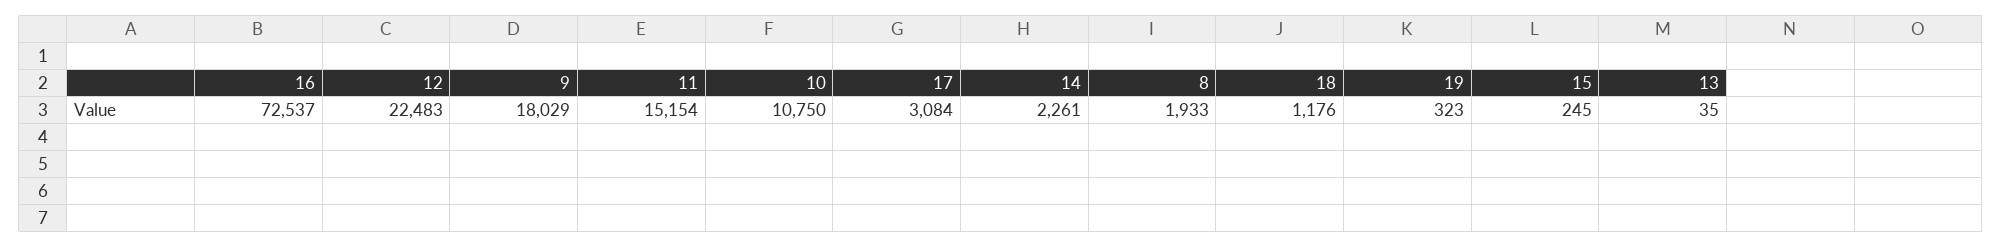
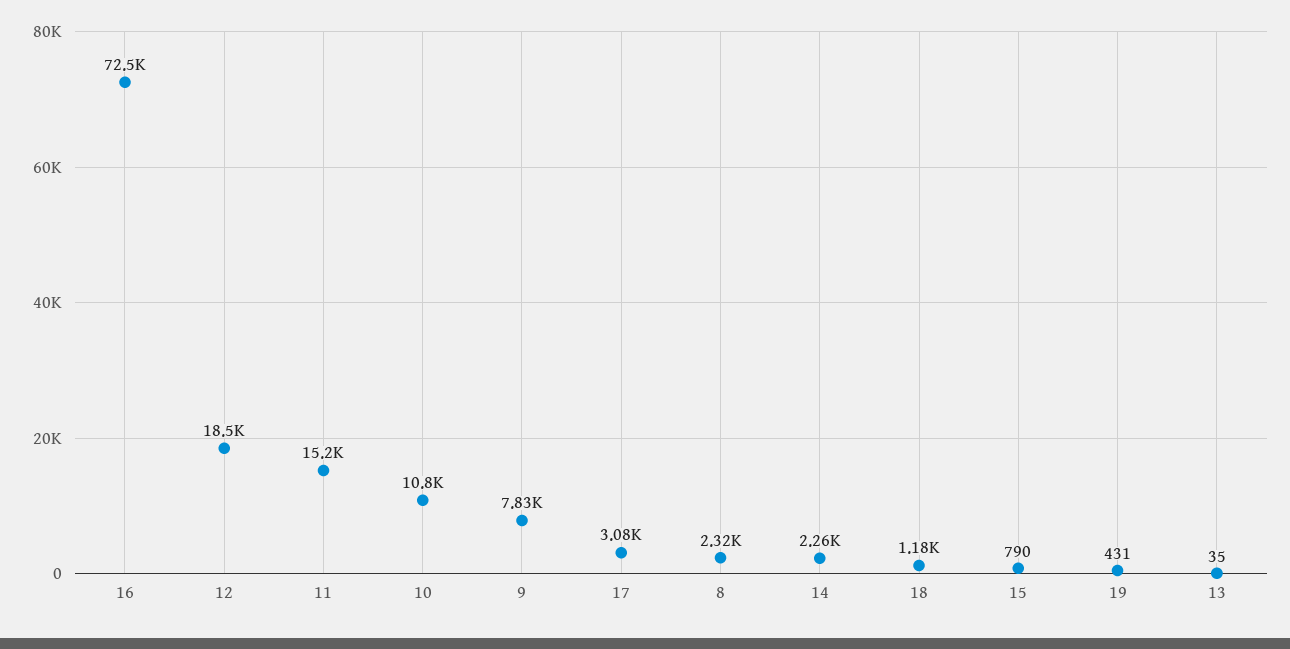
12: 22483 -> 18500
9: 18029 -> 7830
8: 1933 -> 2320
19: 323 -> 431
15: 245 -> 790

